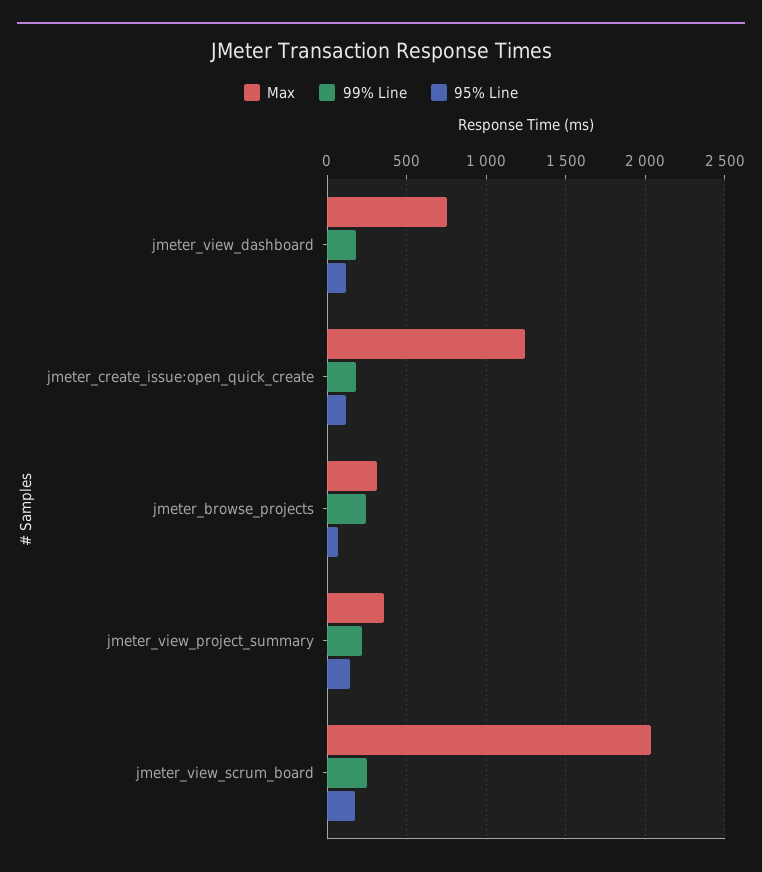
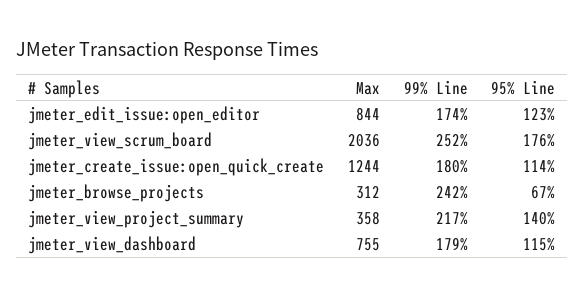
Max, jmeter_edit_issue:open_editor: none -> 844
99% Line, jmeter_edit_issue:open_editor: none -> 174
95% Line, jmeter_edit_issue:open_editor: none -> 123

